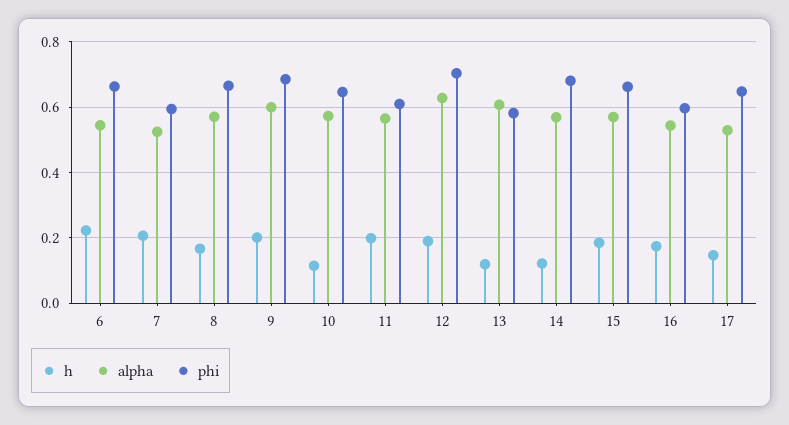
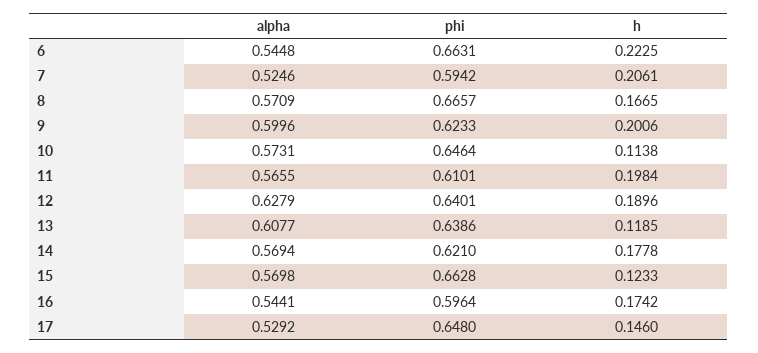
phi, 9: 0.68 -> 0.6233
phi, 12: 0.7 -> 0.6401
phi, 13: 0.58 -> 0.6386
h, 14: 0.12 -> 0.1778
phi, 14: 0.68 -> 0.621
h, 15: 0.18 -> 0.1233

